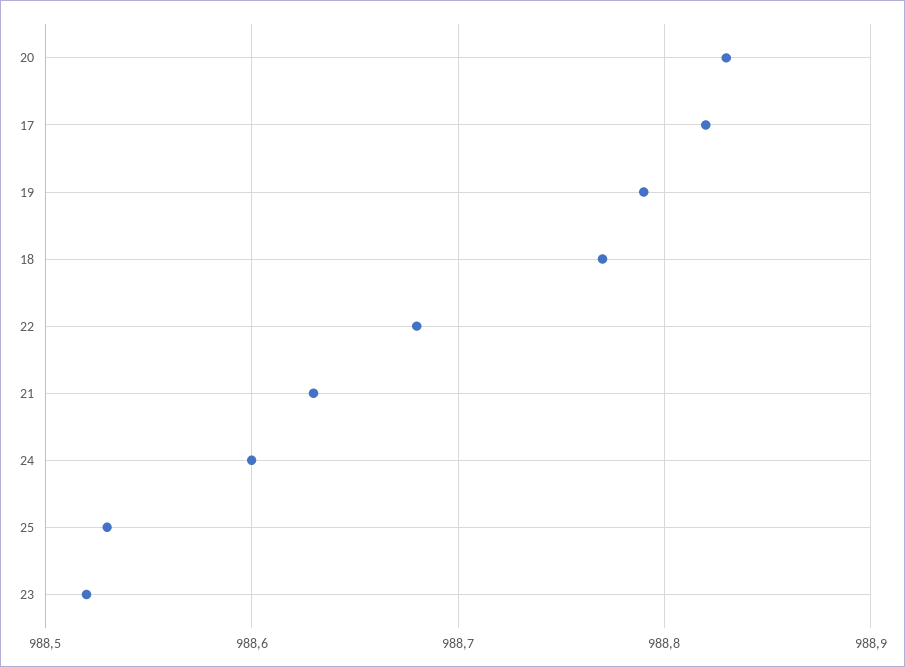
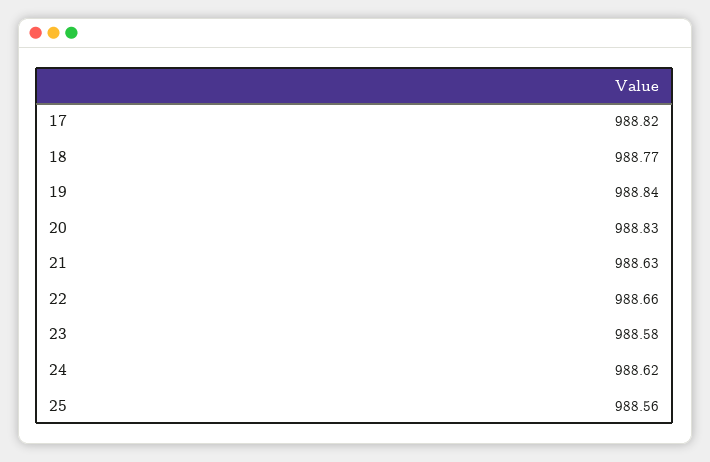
19: 988.79 -> 988.84
22: 988.68 -> 988.66
24: 988.6 -> 988.62
25: 988.53 -> 988.56
23: 988.52 -> 988.58

